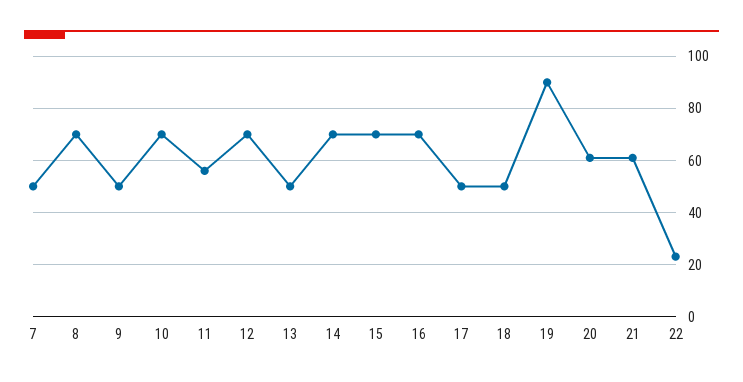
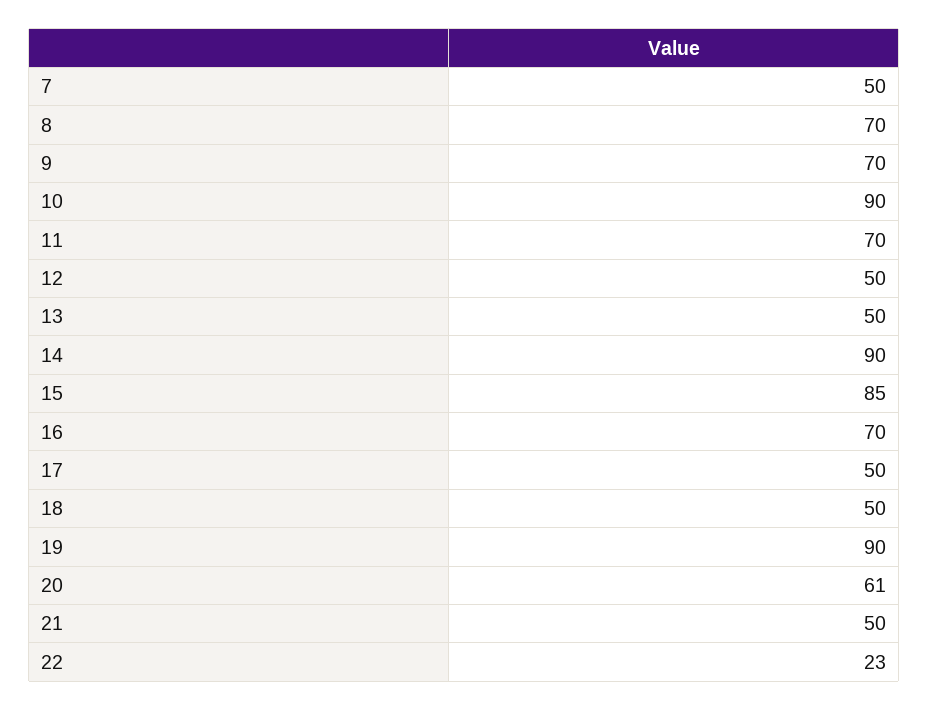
9: 50 -> 70
10: 70 -> 90
11: 55 -> 70
12: 70 -> 50
14: 70 -> 90
15: 70 -> 85
21: 60 -> 50

